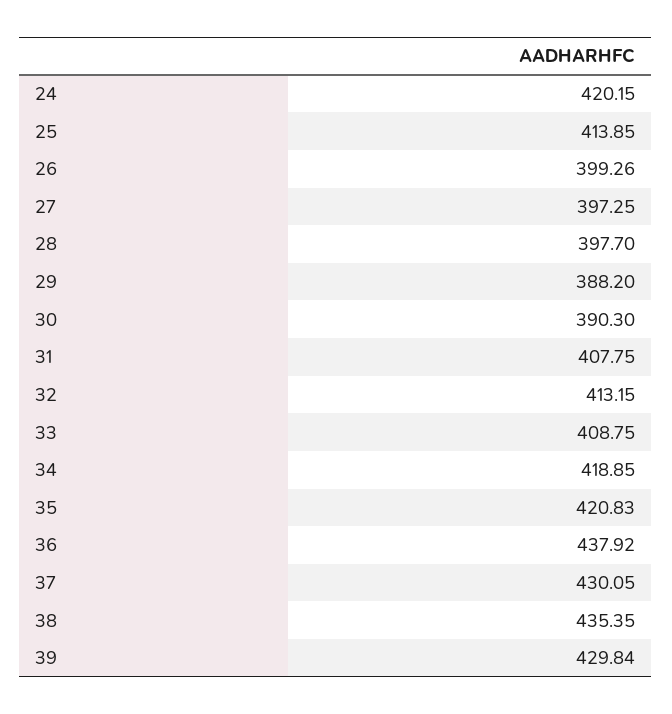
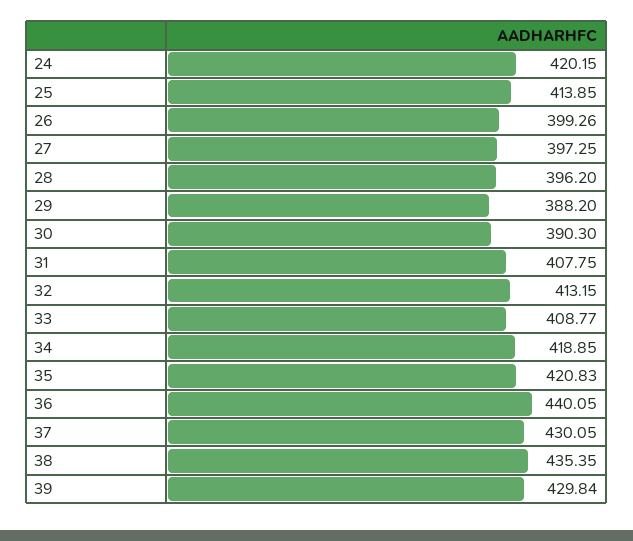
28: 397.7 -> 396.2
33: 408.75 -> 408.77
36: 437.92 -> 440.05

